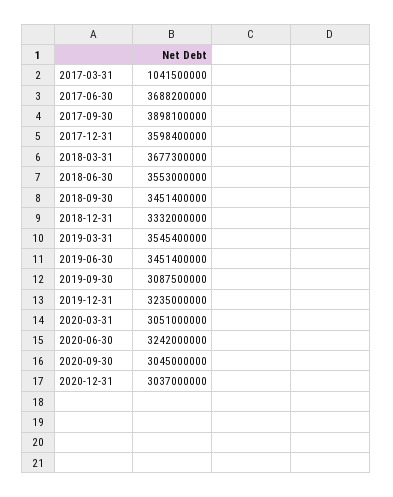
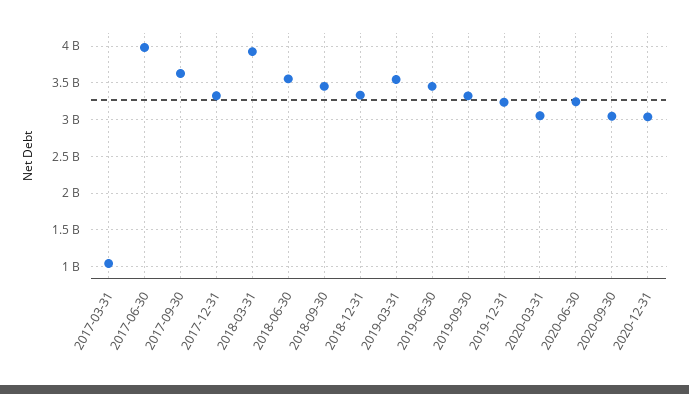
2017-06-30: 3688200000 -> 4000000000
2017-09-30: 3898100000 -> 3600000000
2017-12-31: 3598400000 -> 3300000000
2018-03-31: 3677300000 -> 3900000000
2019-09-30: 3087500000 -> 3300000000

